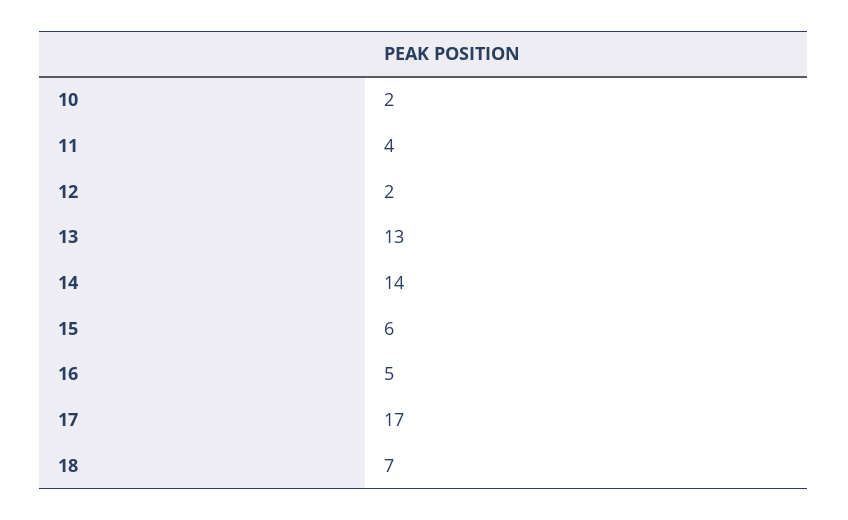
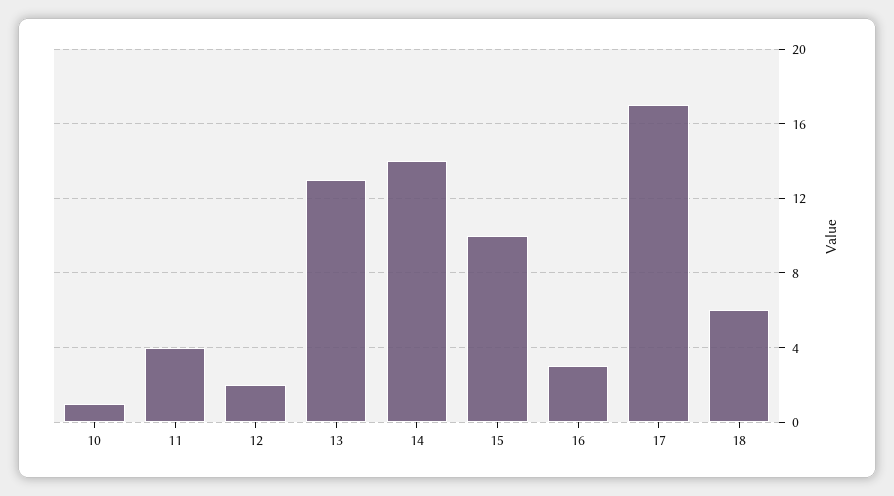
10: 2 -> 1
15: 6 -> 10
16: 5 -> 3
18: 7 -> 6

